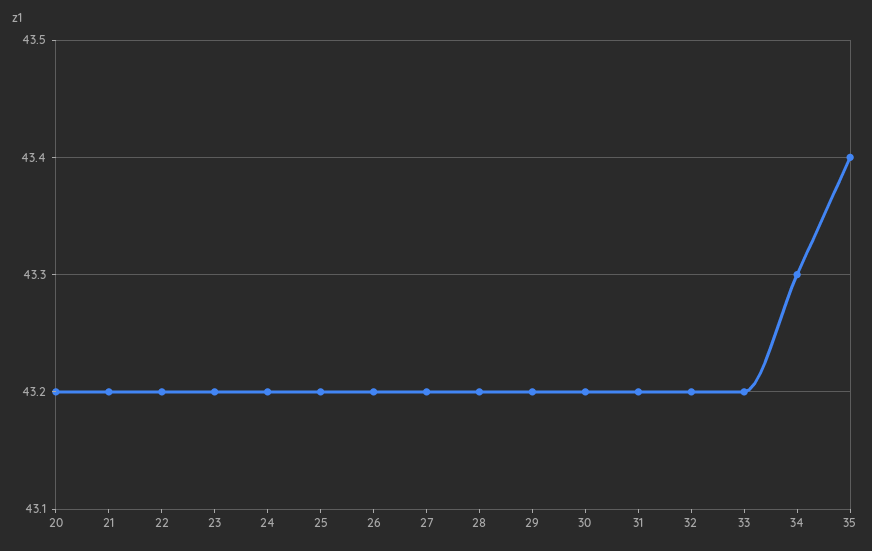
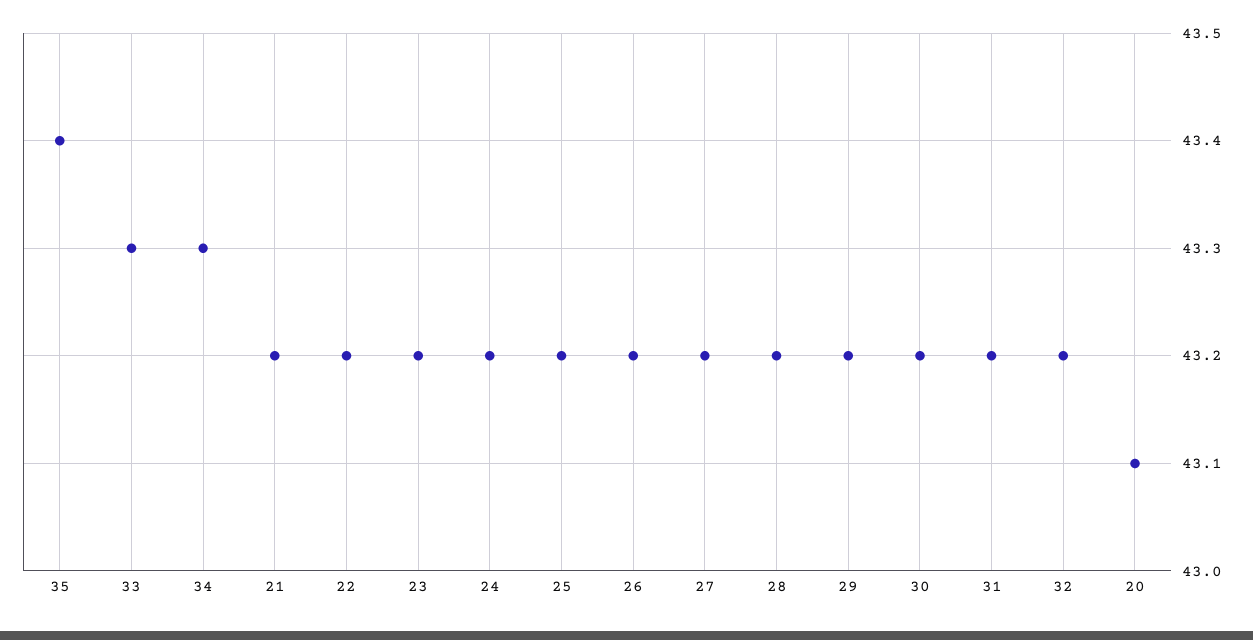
20: 43.2 -> 43.1
33: 43.2 -> 43.3

